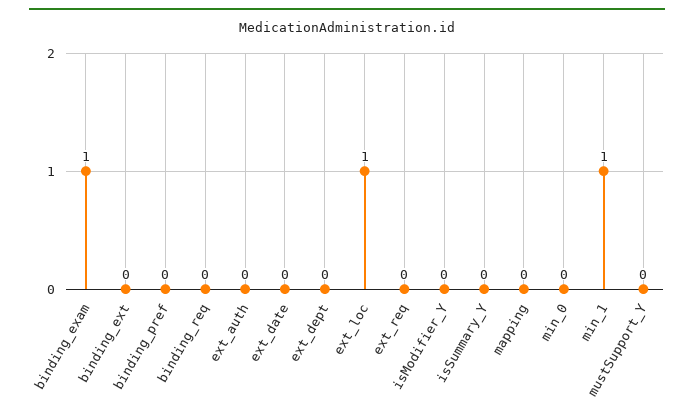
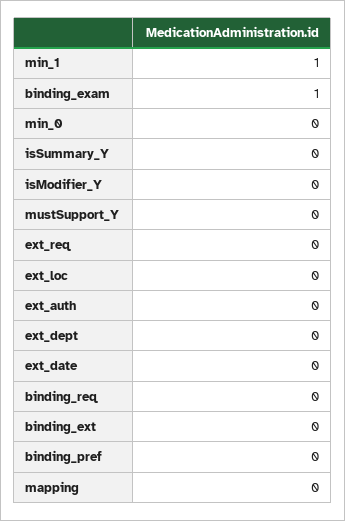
ext_loc: 1 -> 0

